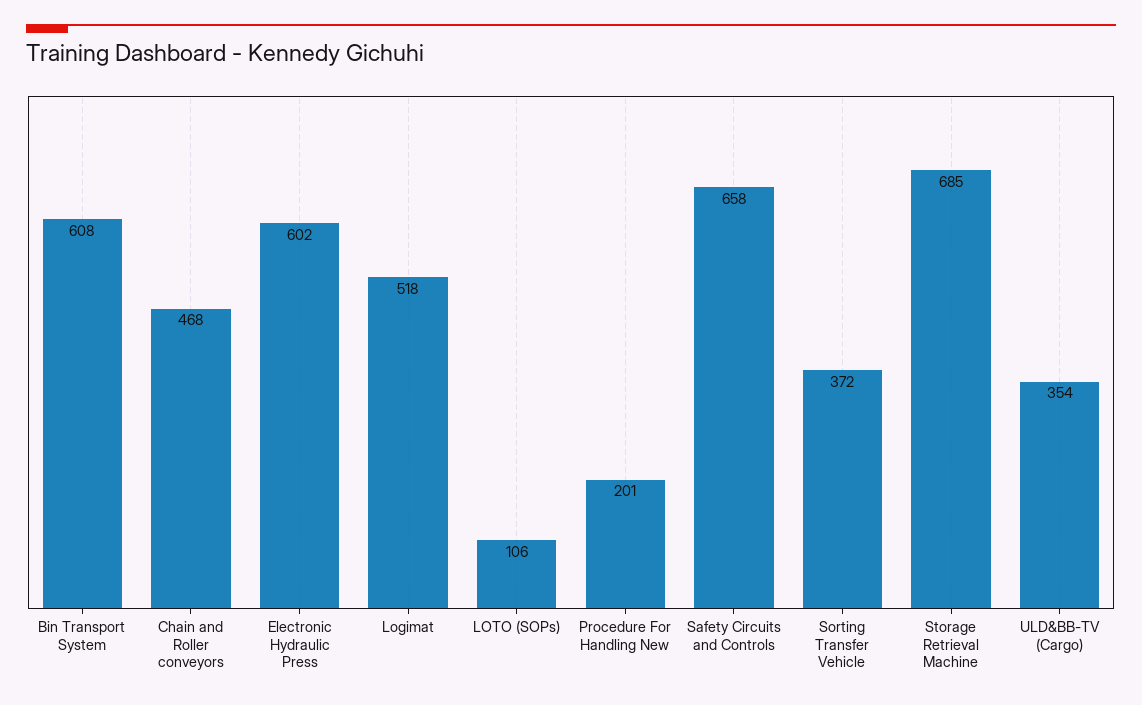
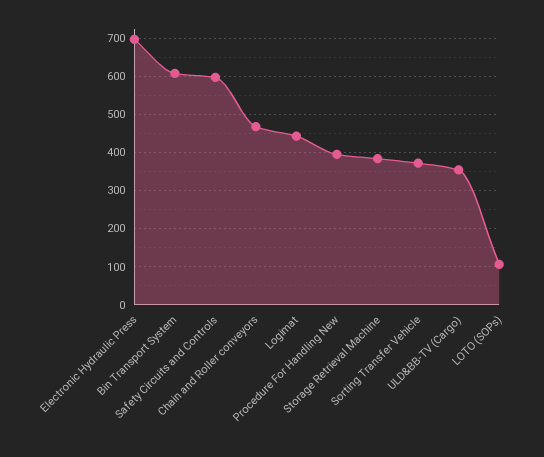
Electronic Hydraulic Press: 602 -> 700
Logimat: 518 -> 440
Procedure For Handling New: 201 -> 400
Safety Circuits and Controls: 658 -> 600
Storage Retrieval Machine: 685 -> 380

